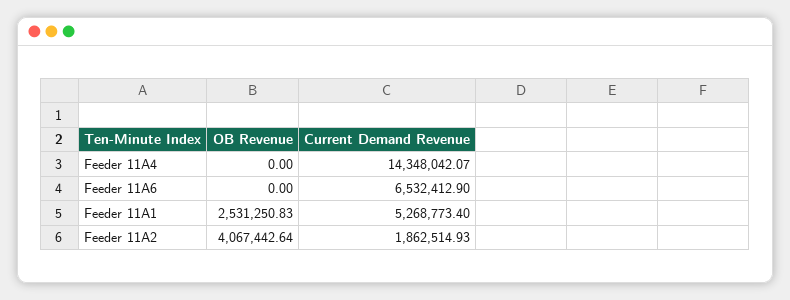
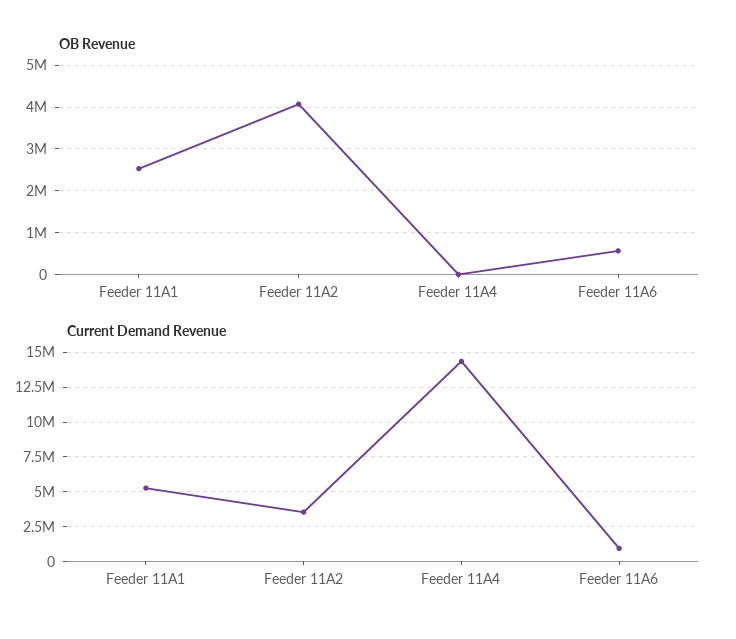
OB Revenue, Feeder 11A6: 0 -> 600000
Current Demand Revenue, Feeder 11A6: 6532412.9 -> 1000000
Current Demand Revenue, Feeder 11A2: 1862514.93 -> 3500000

